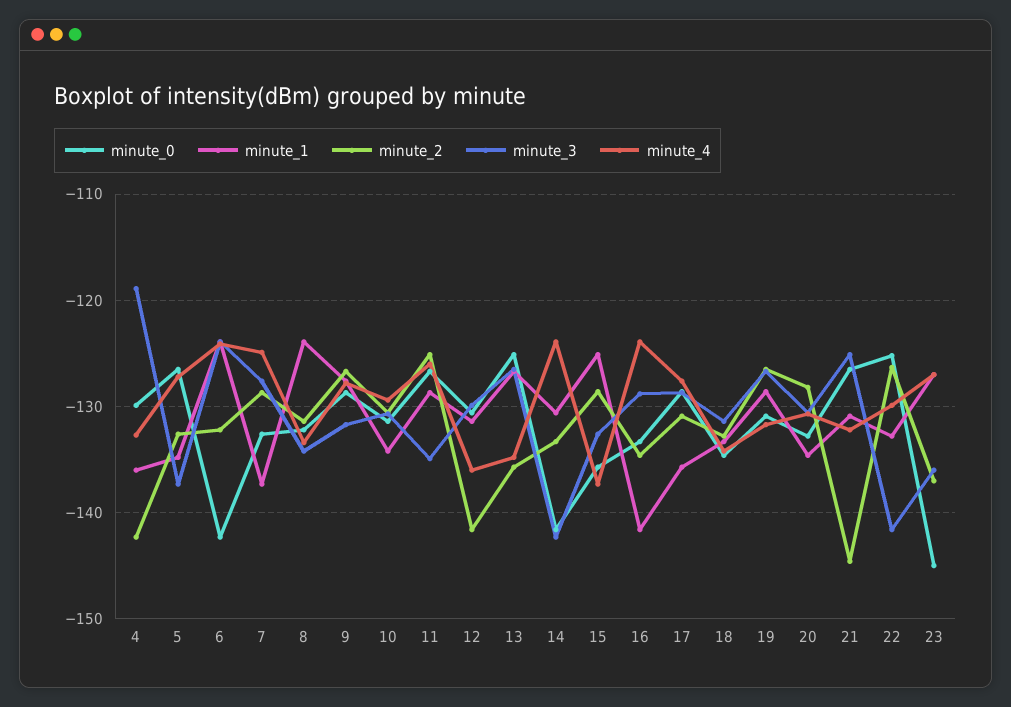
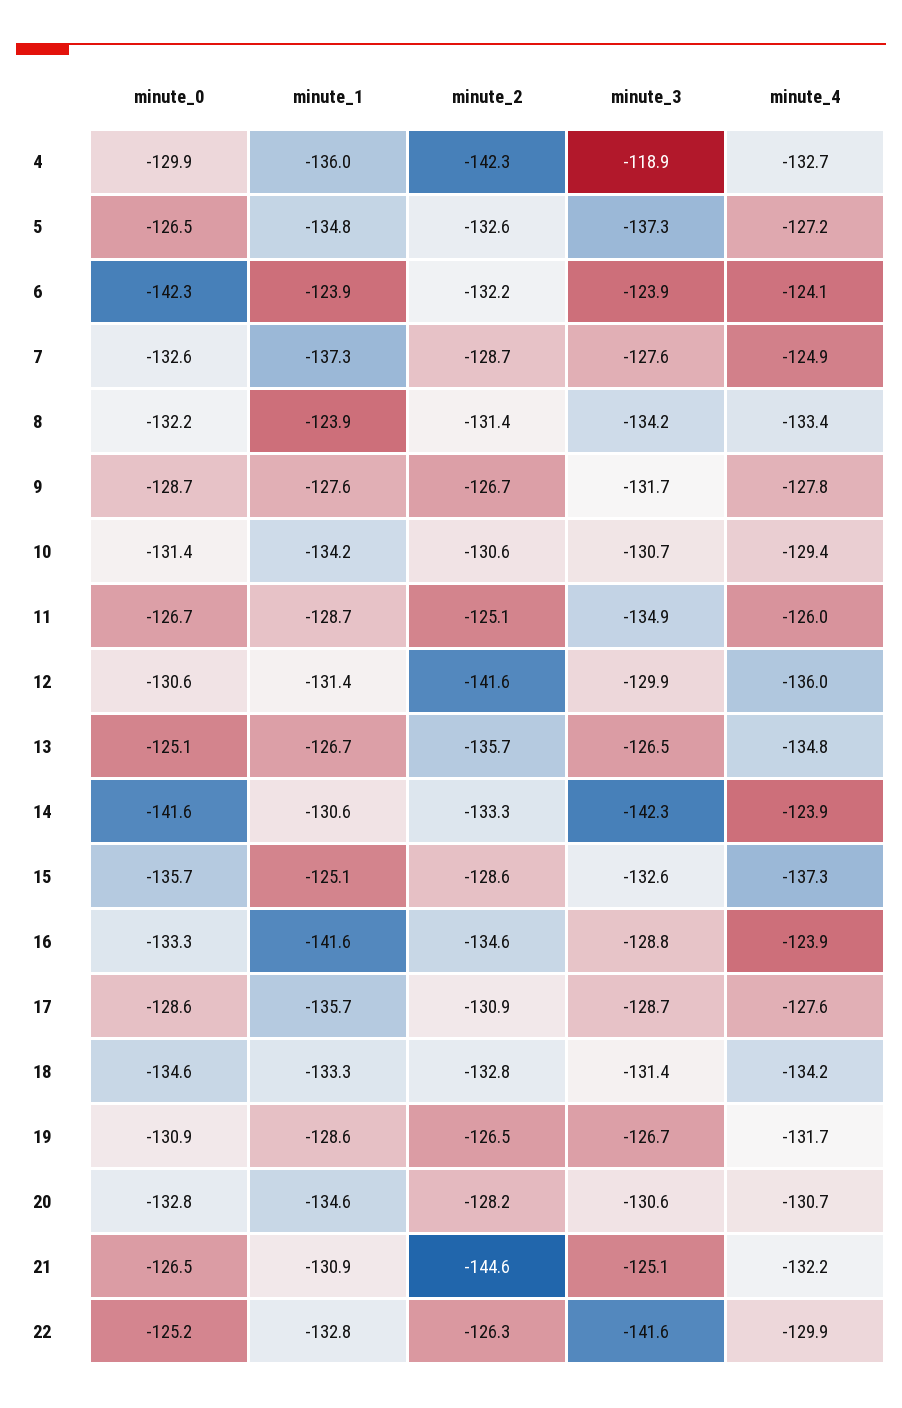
minute_0, 23: -145 -> none
minute_1, 23: -127 -> none
minute_2, 23: -137 -> none
minute_3, 23: -136 -> none
minute_4, 23: -127 -> none

